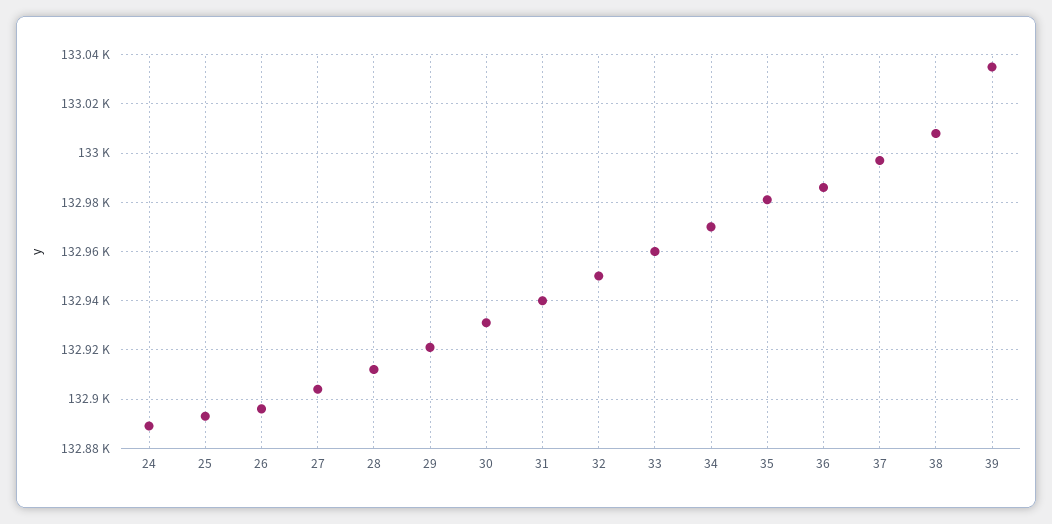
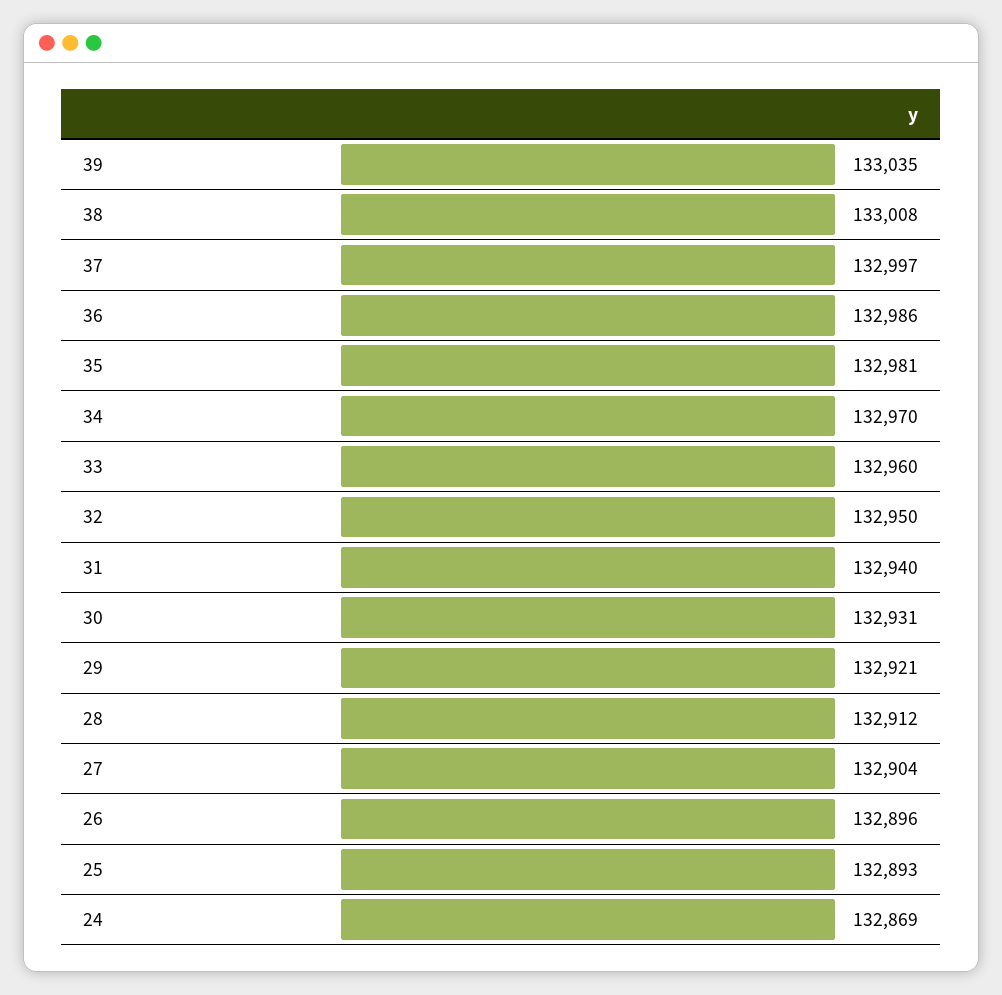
24: 132890 -> 132869

